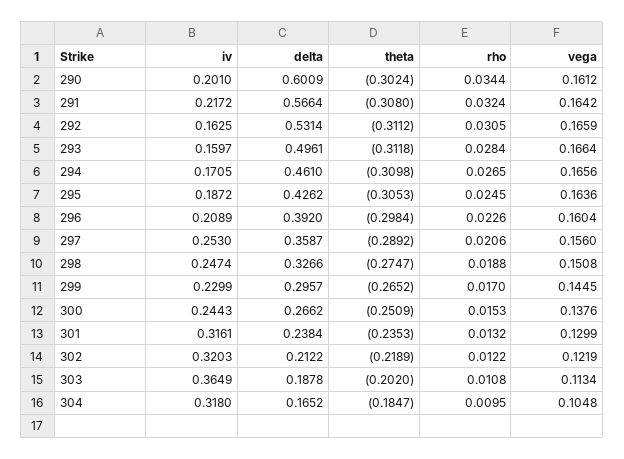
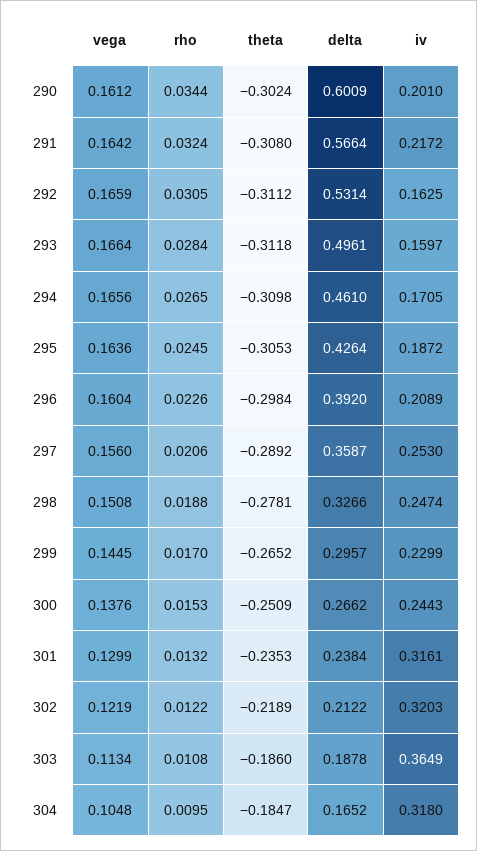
delta, 295: 0.4262 -> 0.4264
theta, 298: -0.2747 -> -0.2781
theta, 303: -0.202 -> -0.186

